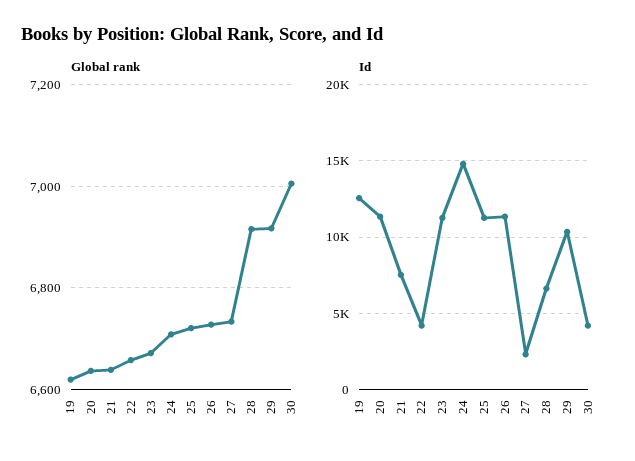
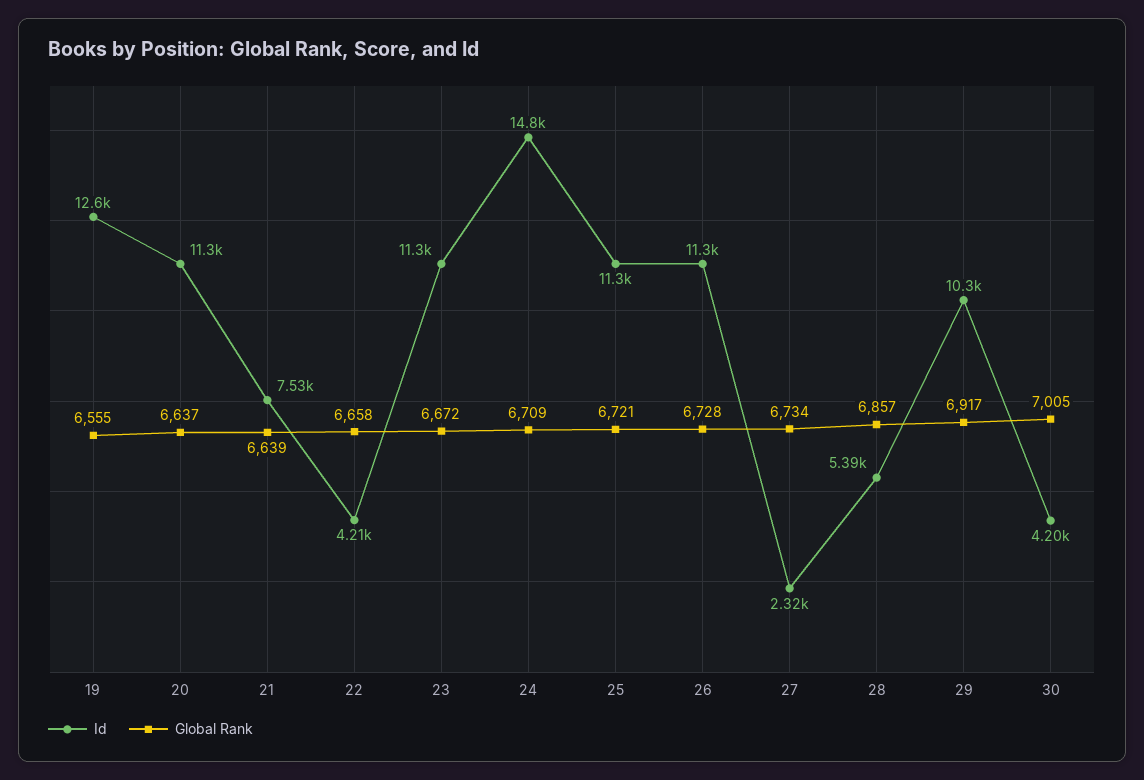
Global rank, 19: 6620 -> 6555
Global rank, 28: 6920 -> 6857
Id, 28: 6500 -> 5390

